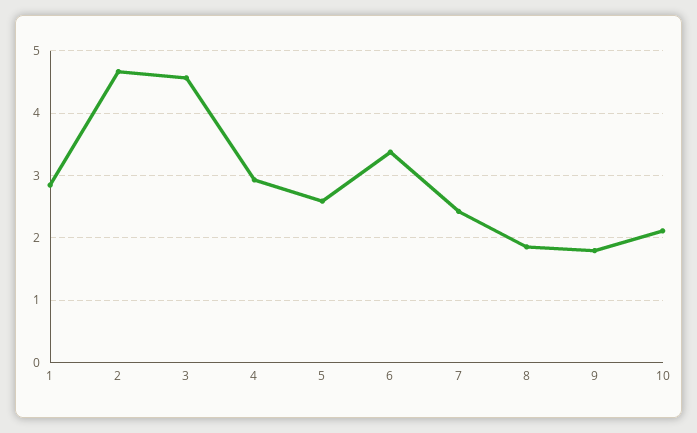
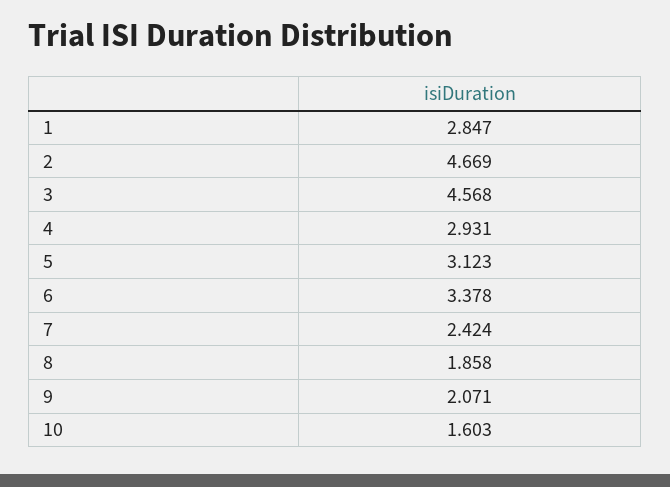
5: 2.6 -> 3.123
9: 1.8 -> 2.071
10: 2.1 -> 1.603

